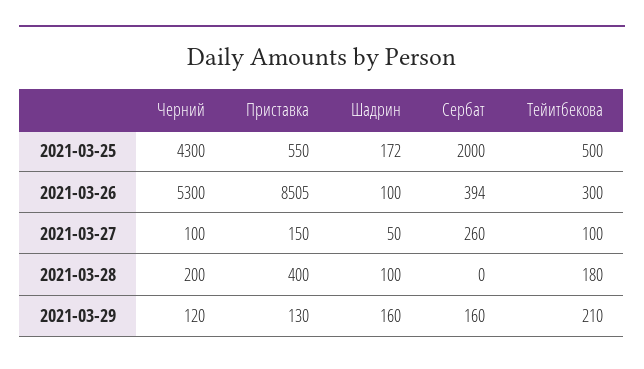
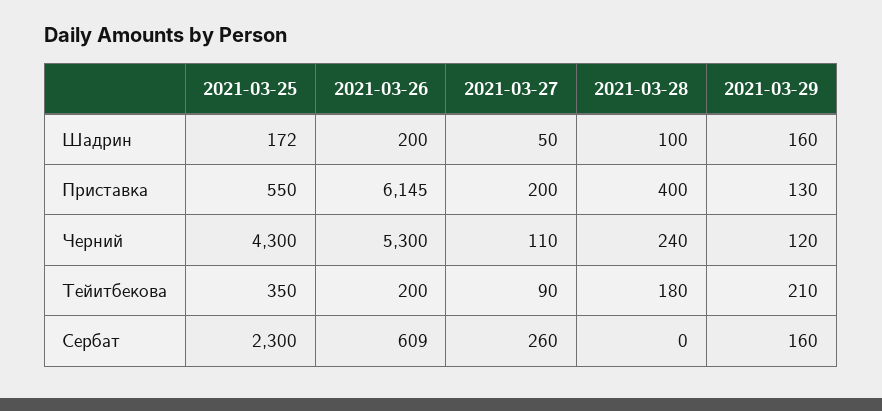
Сербат, 2021-03-25: 2000 -> 2300
Тейитбекова, 2021-03-25: 500 -> 350
Приставка, 2021-03-26: 8505 -> 6145
Шадрин, 2021-03-26: 100 -> 200
Сербат, 2021-03-26: 394 -> 609
Тейитбекова, 2021-03-26: 300 -> 200
Черний, 2021-03-27: 100 -> 110
Приставка, 2021-03-27: 150 -> 200
Тейитбекова, 2021-03-27: 100 -> 90
Черний, 2021-03-28: 200 -> 240

